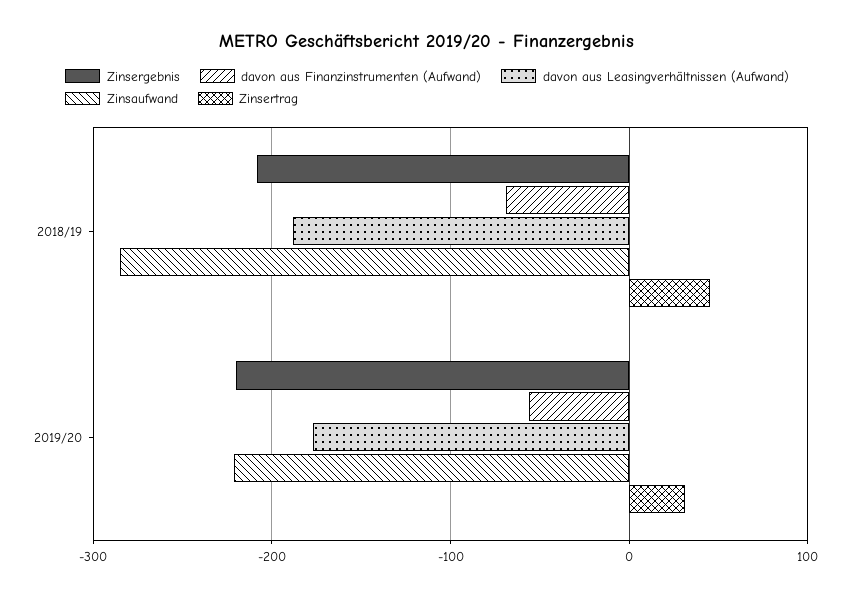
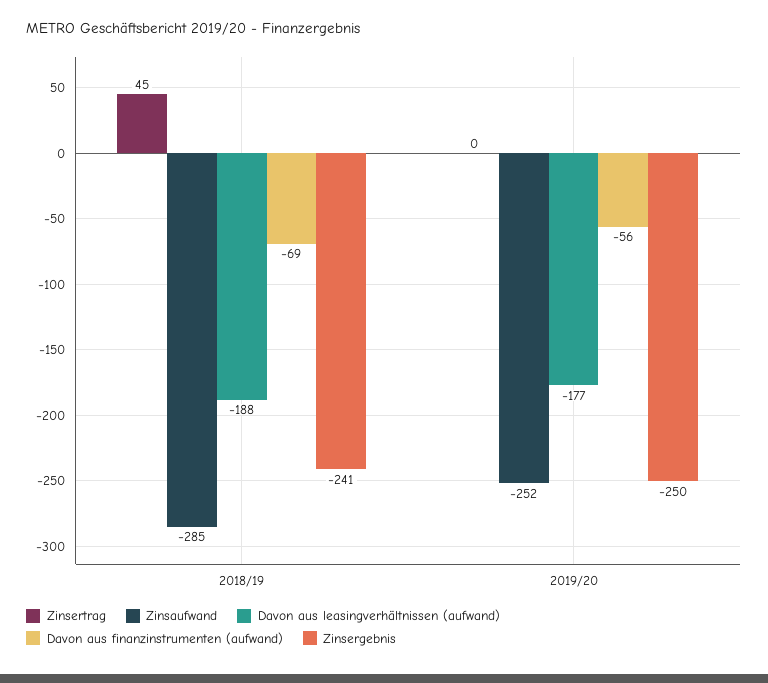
Zinsergebnis, 2018/19: -210 -> -241
Zinsergebnis, 2019/20: -220 -> -250
Zinsaufwand, 2019/20: -220 -> -252
Zinsertrag, 2019/20: 30 -> 0

